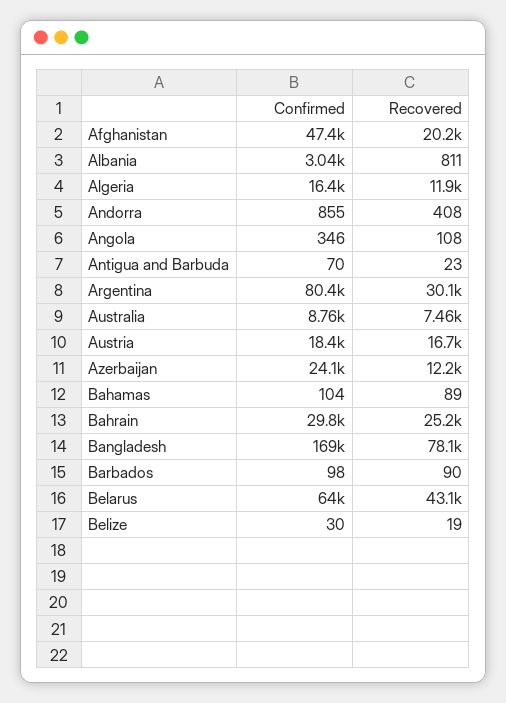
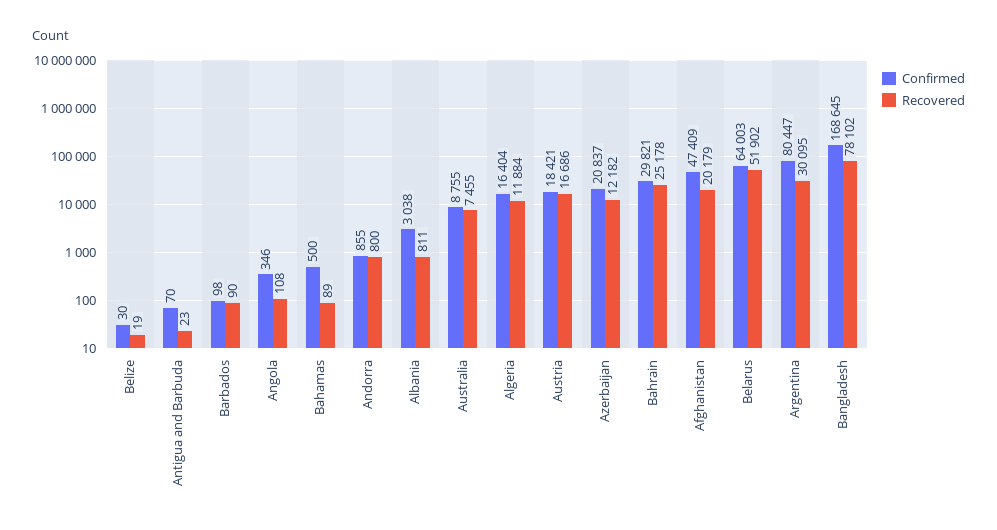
Recovered, Andorra: 408 -> 800
Confirmed, Azerbaijan: 24100 -> 20837
Confirmed, Bahamas: 104 -> 500
Recovered, Belarus: 43100 -> 51902

